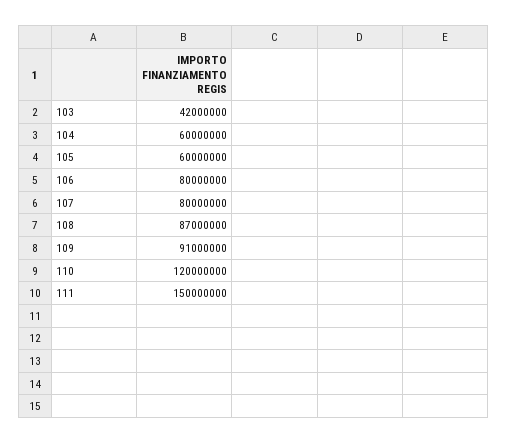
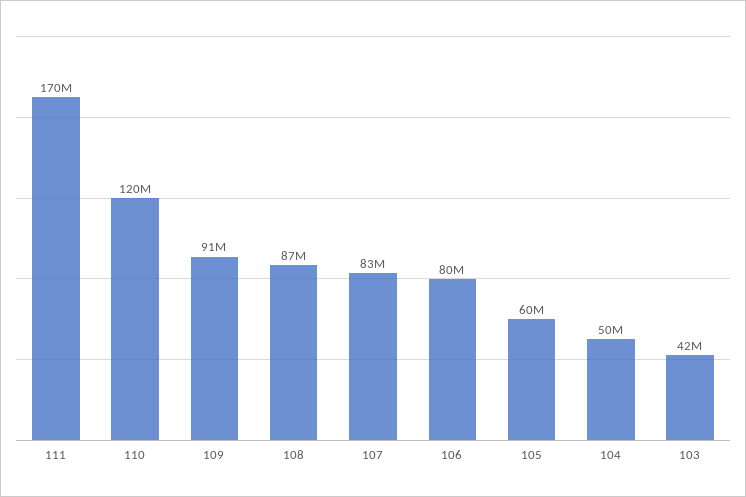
104: 60000000 -> 50000000
107: 80000000 -> 83000000
111: 150000000 -> 170000000

